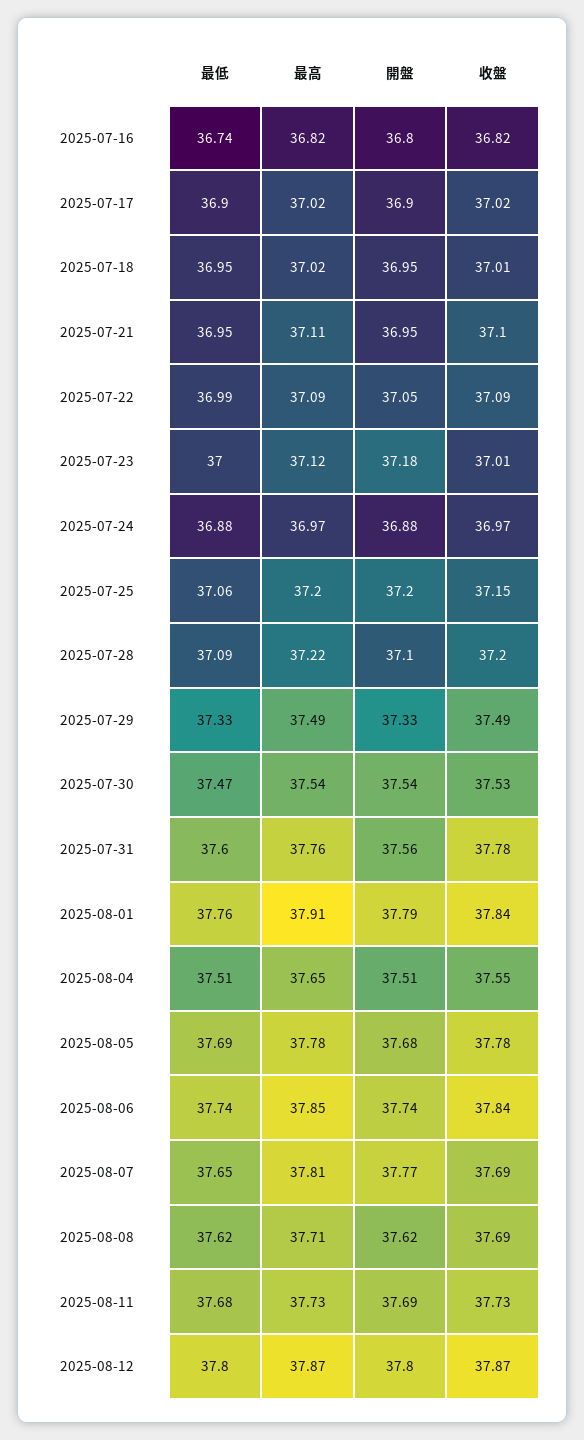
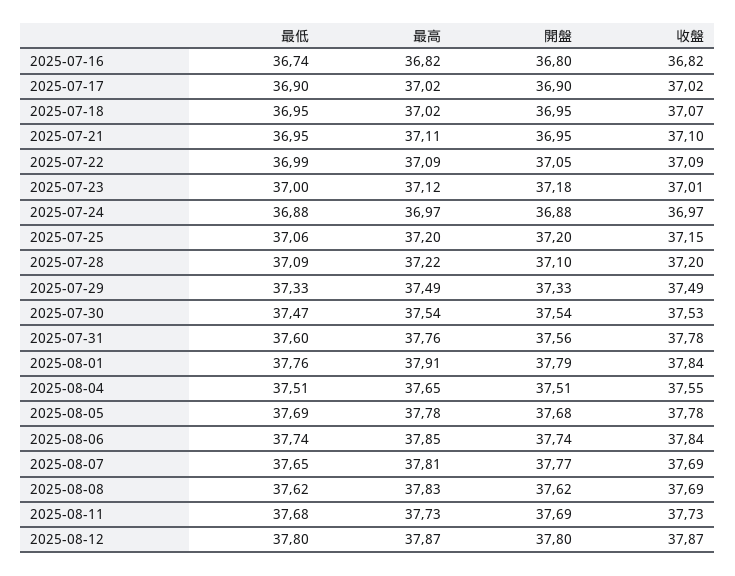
收盤, 2025-07-18: 37.01 -> 37.07
最高, 2025-08-08: 37.71 -> 37.83

